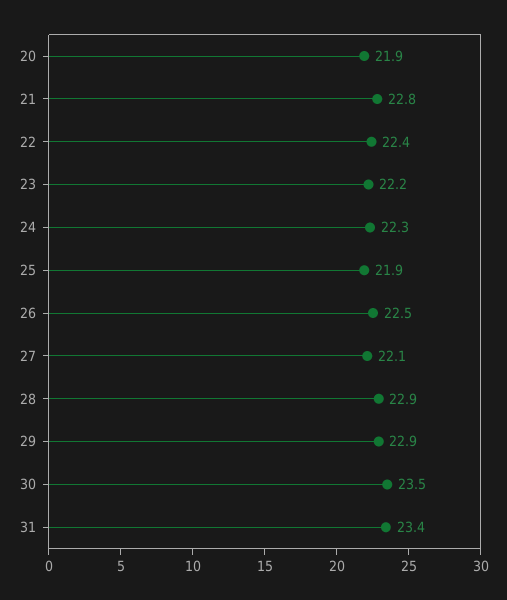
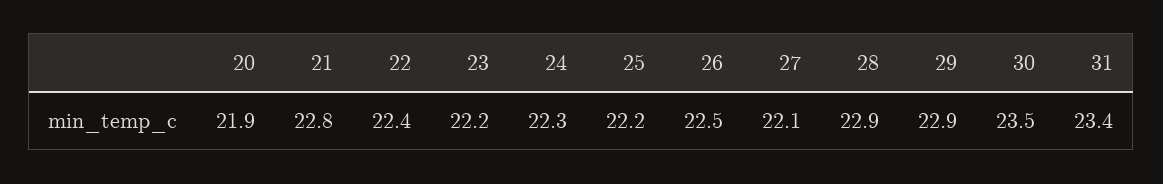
25: 21.9 -> 22.2

